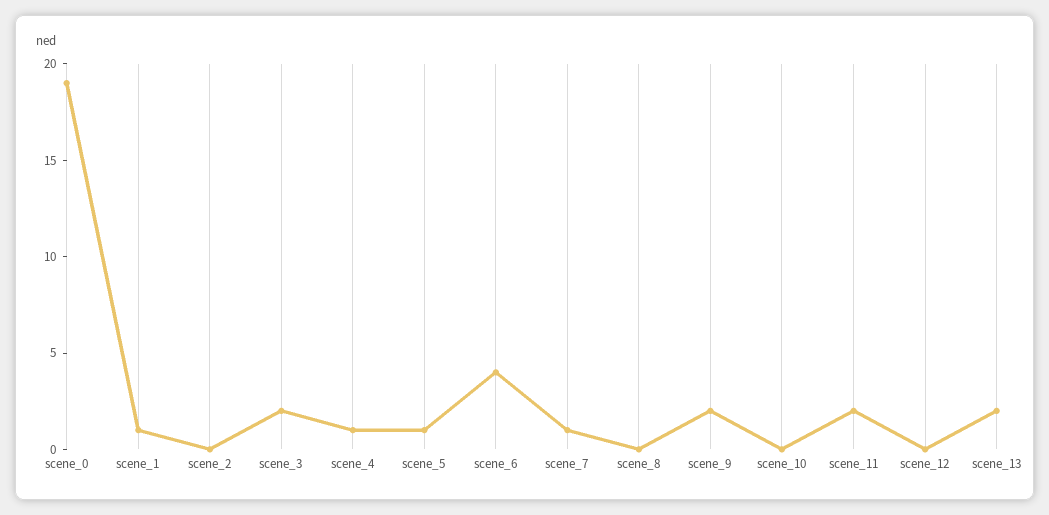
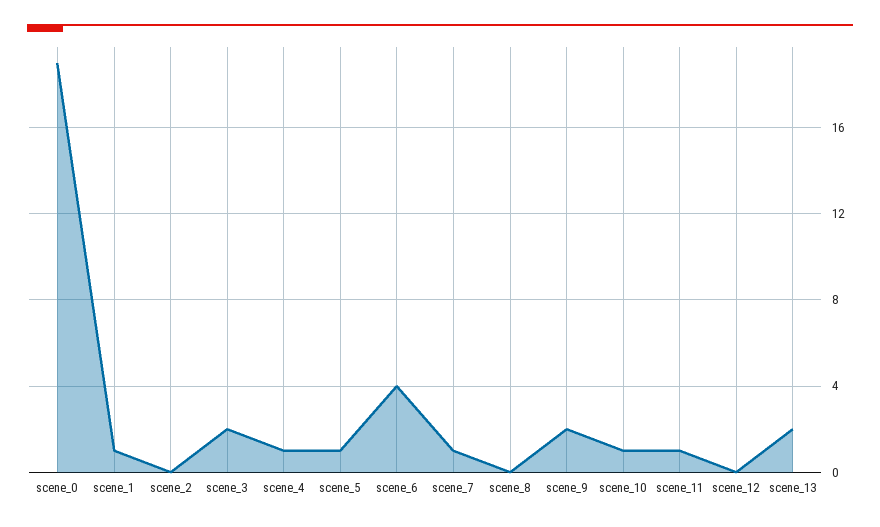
scene_10: 0 -> 1
scene_11: 2 -> 1

